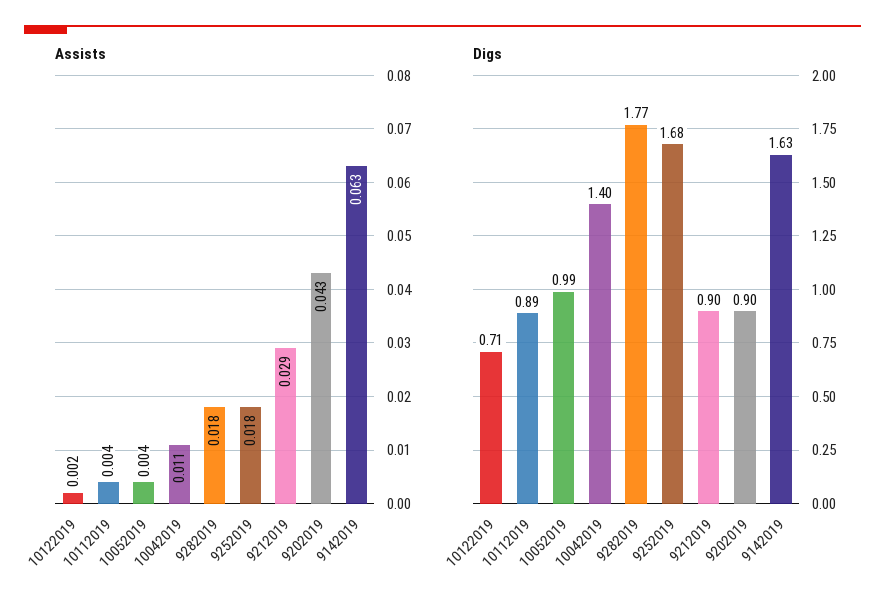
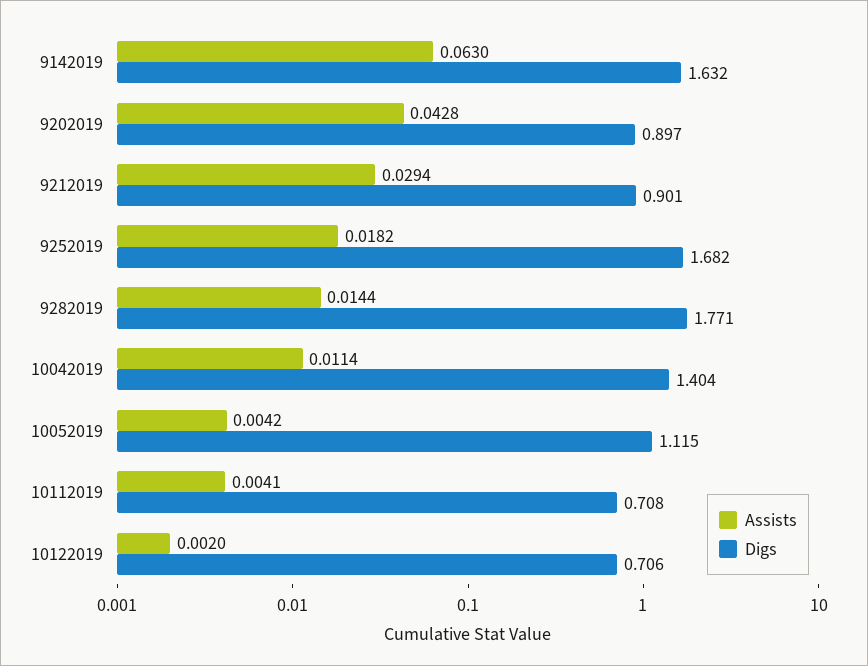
Assists, 9282019: 0.018 -> 0.0144
Digs, 10112019: 0.89 -> 0.708
Digs, 10052019: 0.99 -> 1.115

